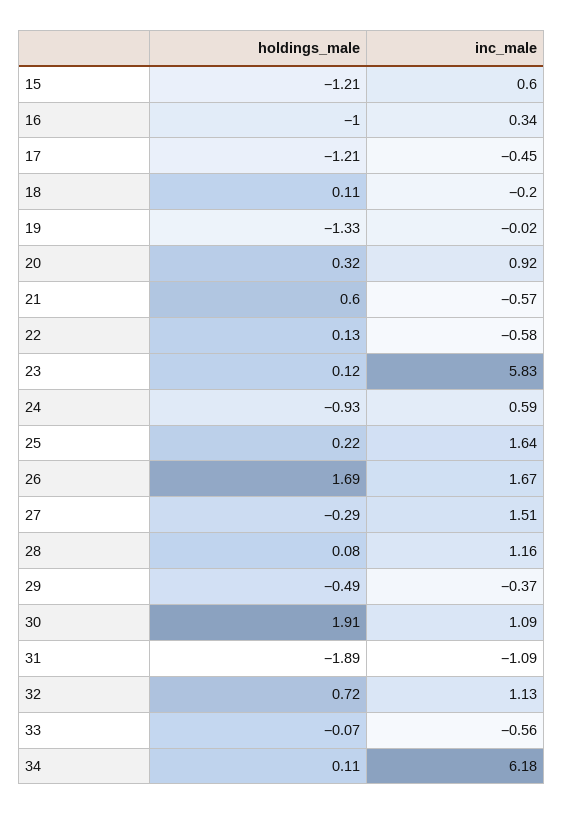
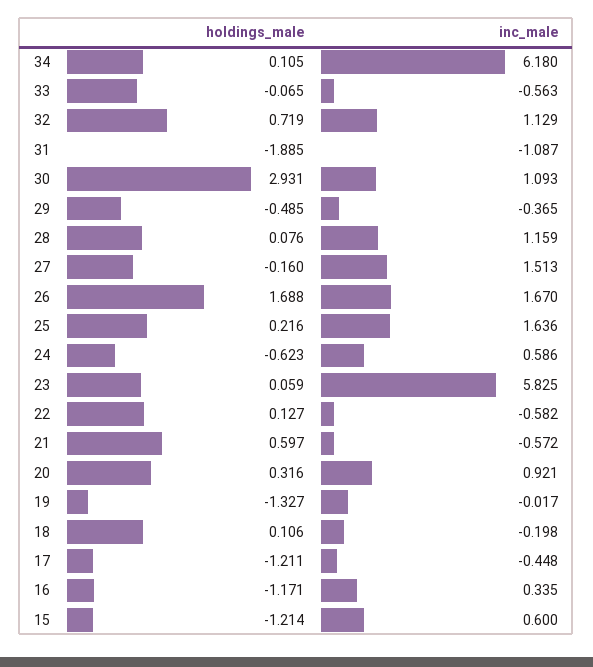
holdings_male, 16: -1 -> -1.171
holdings_male, 23: 0.12 -> 0.059
holdings_male, 24: -0.93 -> -0.623
holdings_male, 27: -0.29 -> -0.16
holdings_male, 30: 1.91 -> 2.931

